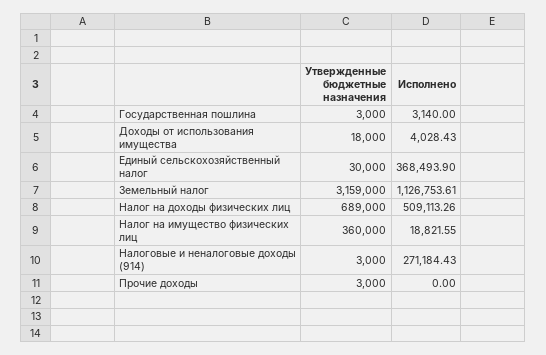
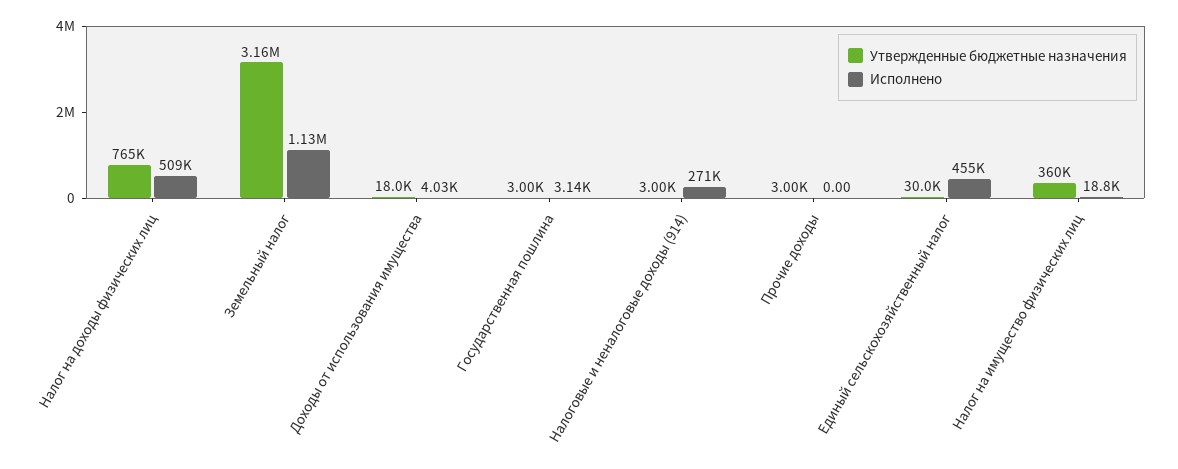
Исполнено, Единый сельскохозяйственный налог: 368493.9 -> 455000
Утвержденные бюджетные назначения, Налог на доходы физических лиц: 689000 -> 765000

